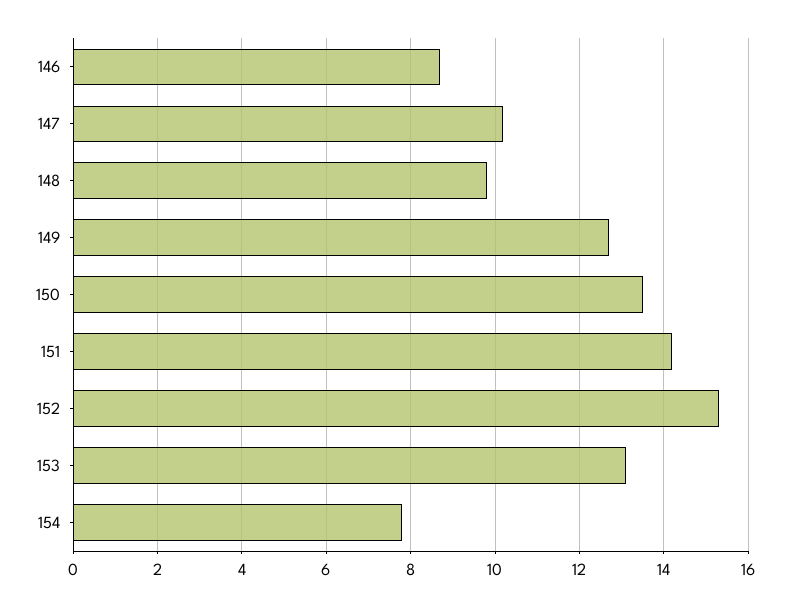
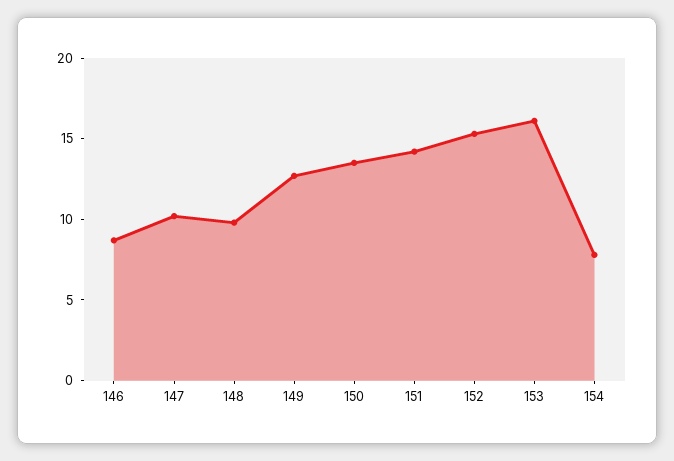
153: 13 -> 16

